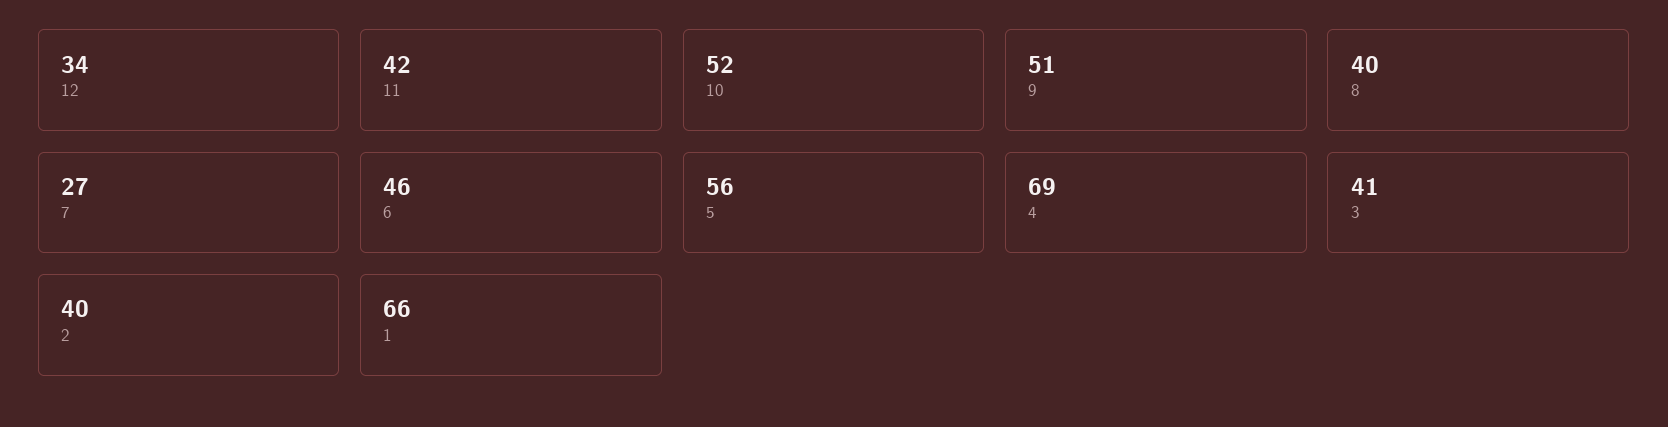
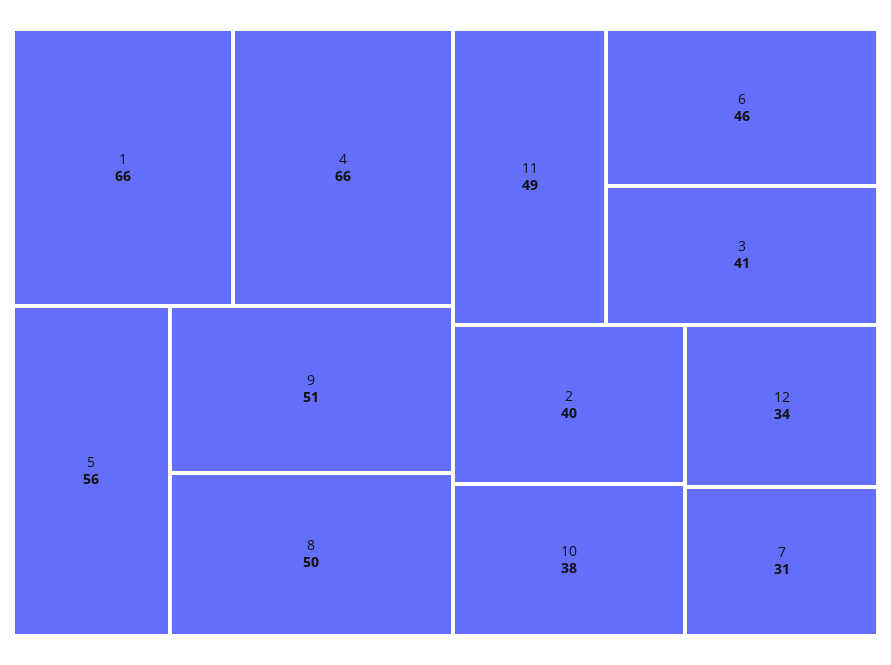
11: 42 -> 49
10: 52 -> 38
8: 40 -> 50
7: 27 -> 31
4: 69 -> 66

